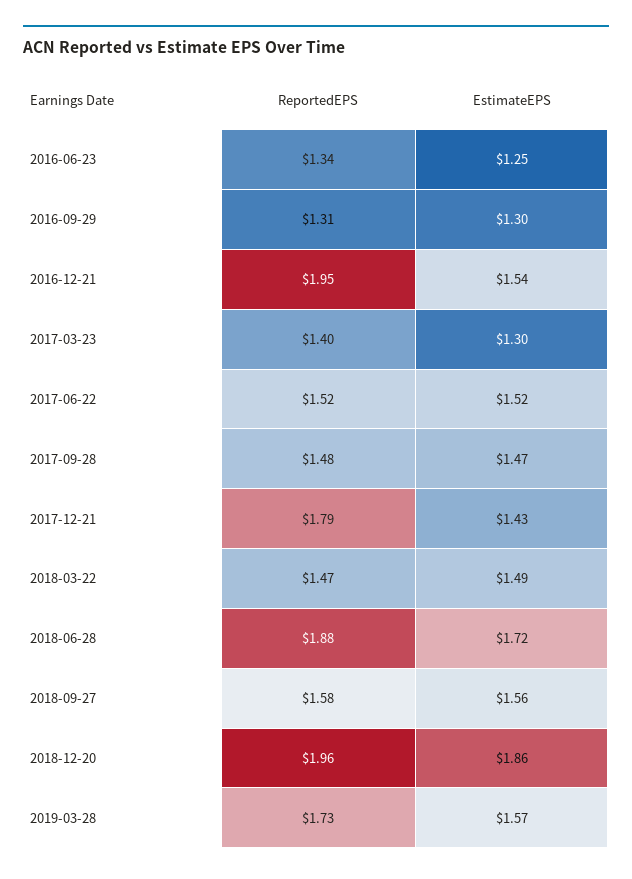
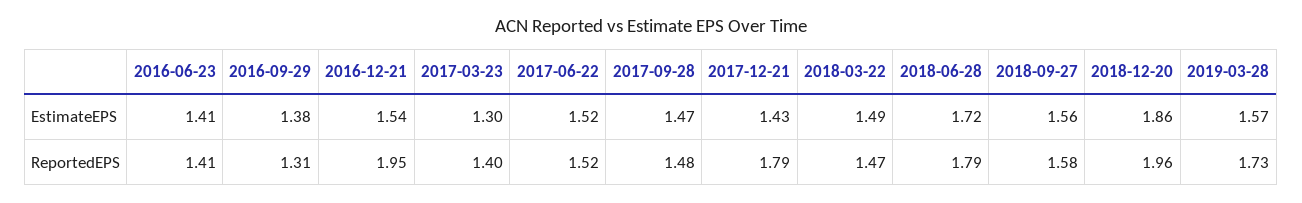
ReportedEPS, 2016-06-23: 1.34 -> 1.41
EstimateEPS, 2016-06-23: 1.25 -> 1.41
EstimateEPS, 2016-09-29: 1.3 -> 1.38
ReportedEPS, 2018-06-28: 1.88 -> 1.79

